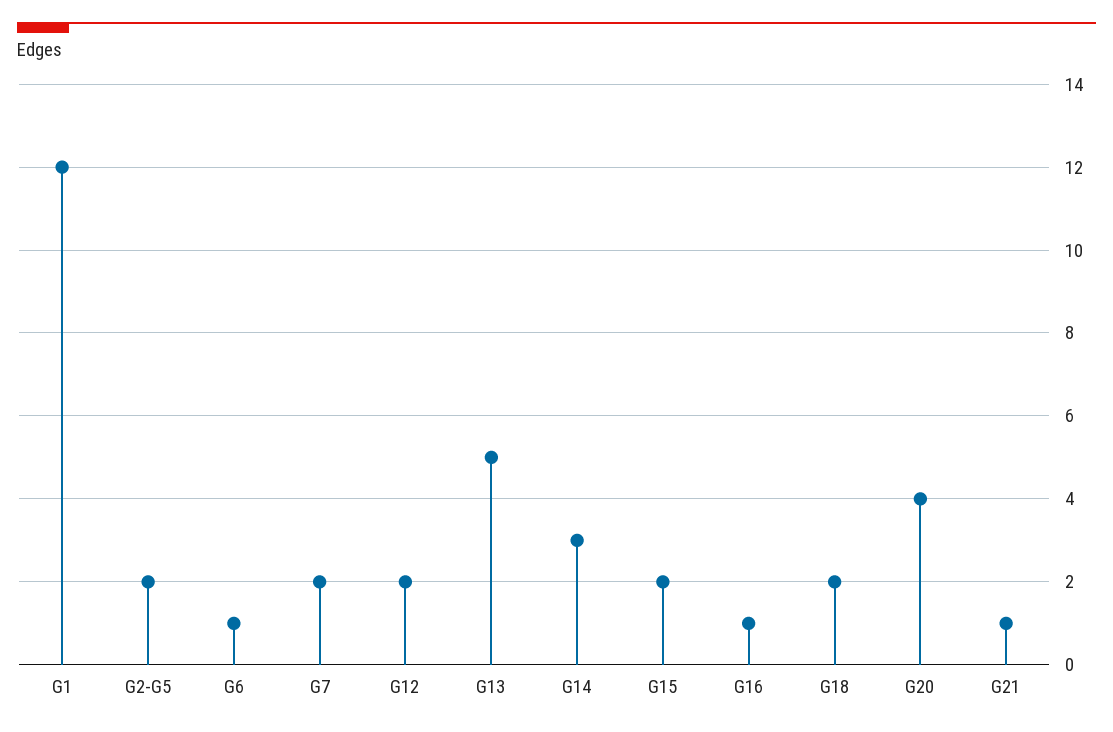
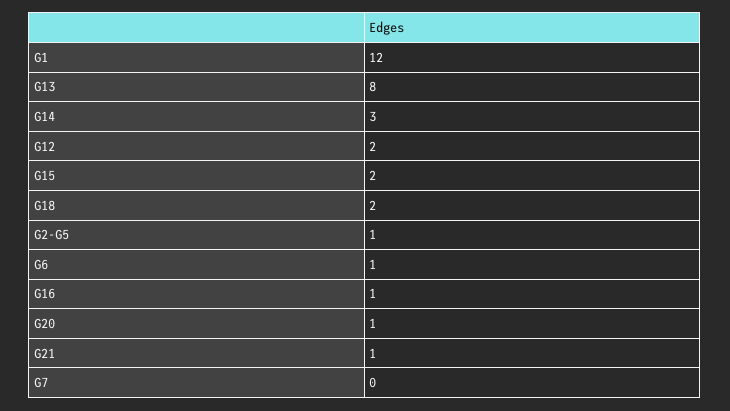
G2-G5: 2 -> 1
G7: 2 -> 0
G13: 5 -> 8
G20: 4 -> 1

